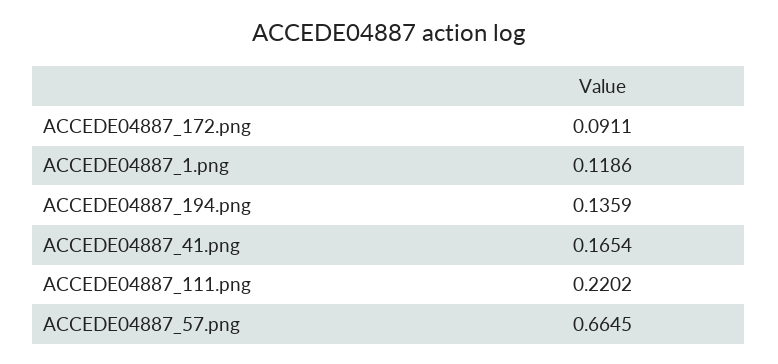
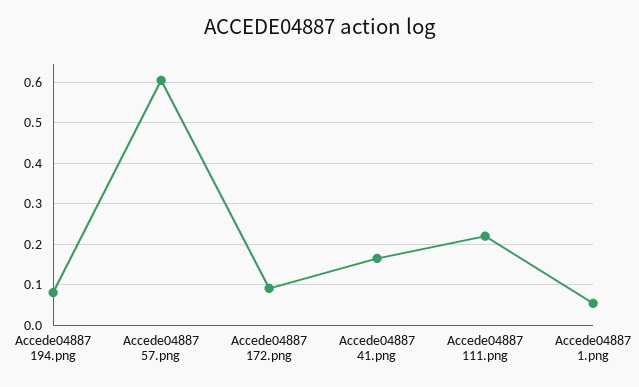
ACCEDE04887_1.png: 0.1186 -> 0.06
ACCEDE04887_194.png: 0.1359 -> 0.08
ACCEDE04887_57.png: 0.6645 -> 0.6

